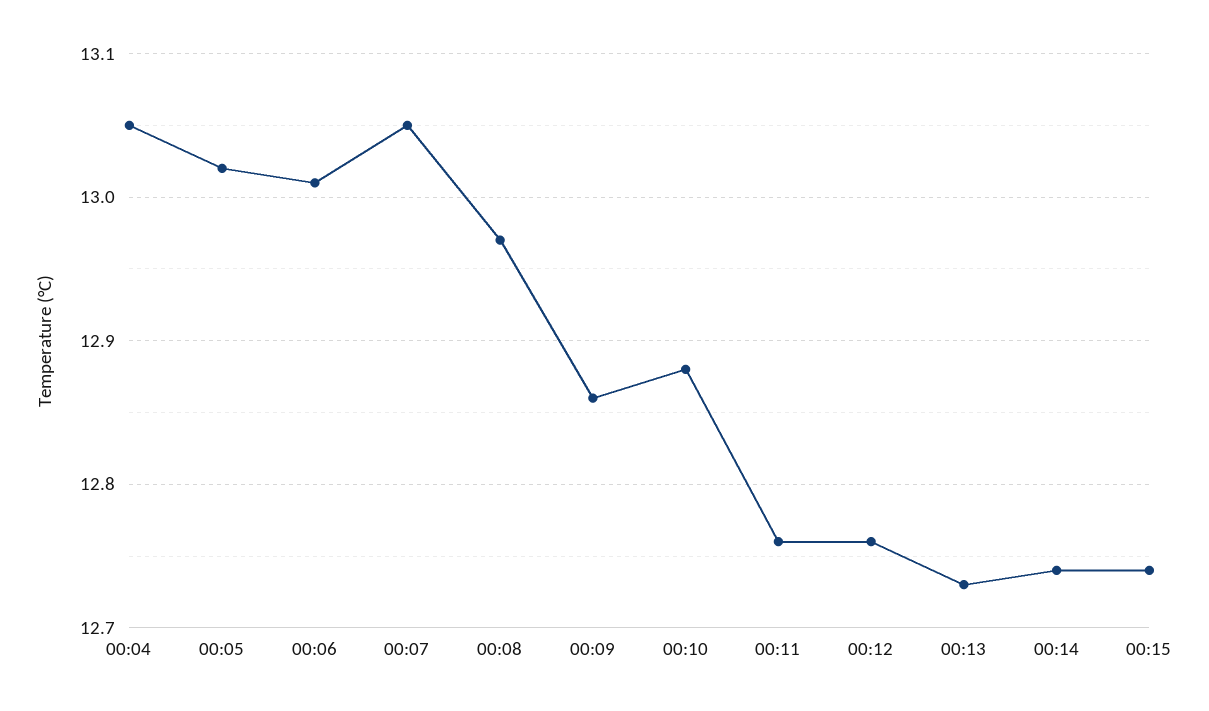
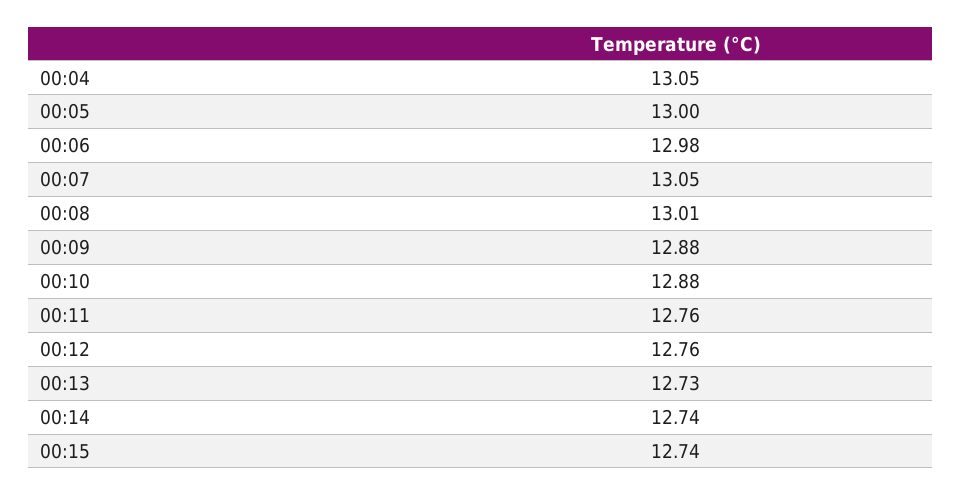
00:05: 13.02 -> 13
00:06: 13.01 -> 12.98
00:08: 12.97 -> 13.01
00:09: 12.86 -> 12.88

